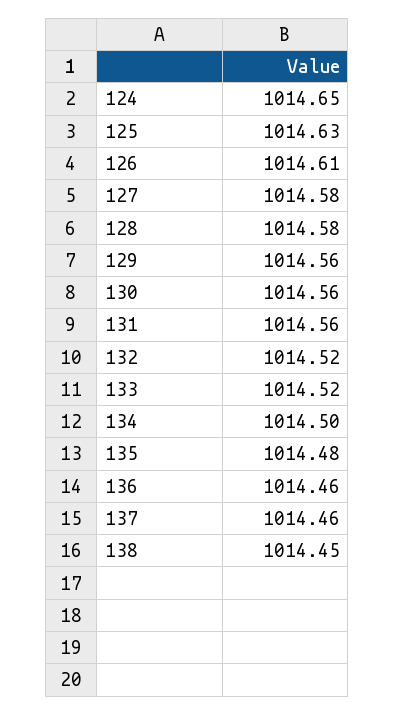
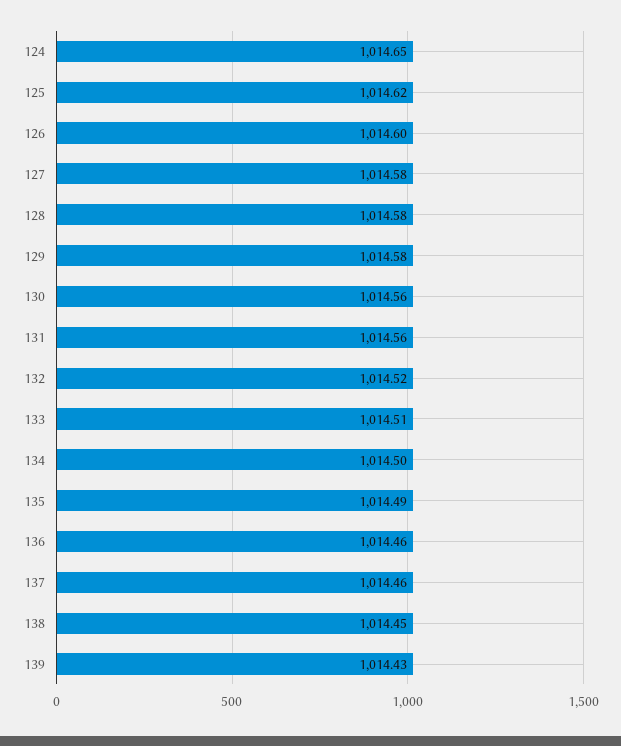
125: 1014.63 -> 1014.62
126: 1014.61 -> 1014.6
129: 1014.56 -> 1014.58
133: 1014.52 -> 1014.51
135: 1014.48 -> 1014.49
139: none -> 1014.43

